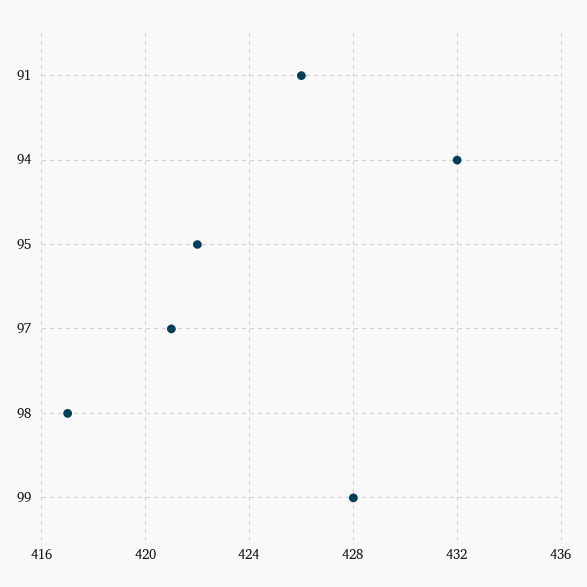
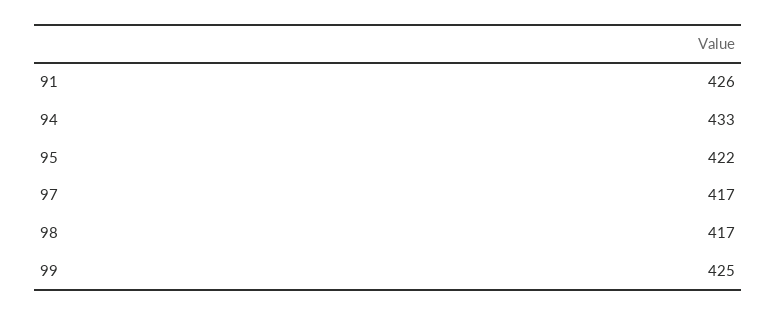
94: 432 -> 433
97: 421 -> 417
99: 428 -> 425

